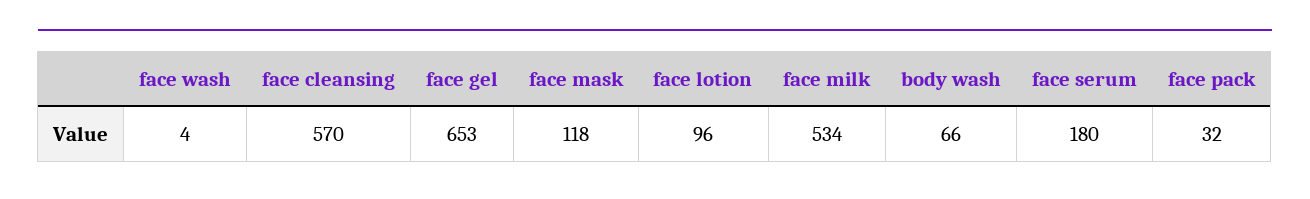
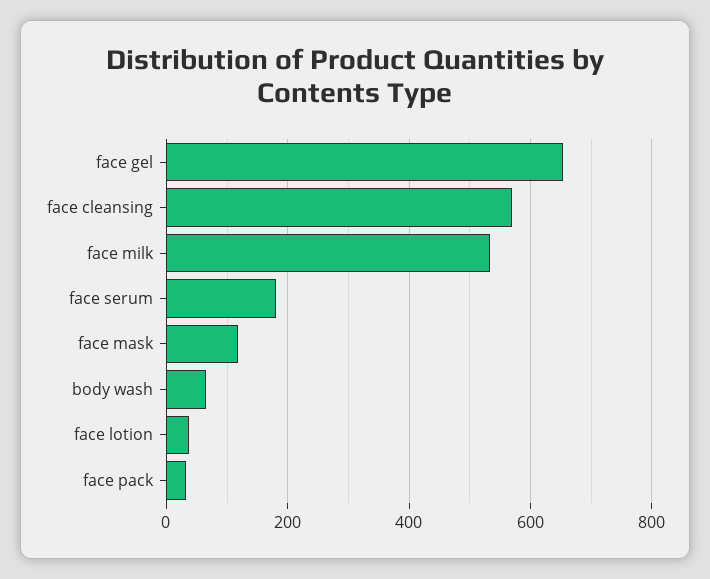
face wash: 4 -> none
face lotion: 96 -> 40

